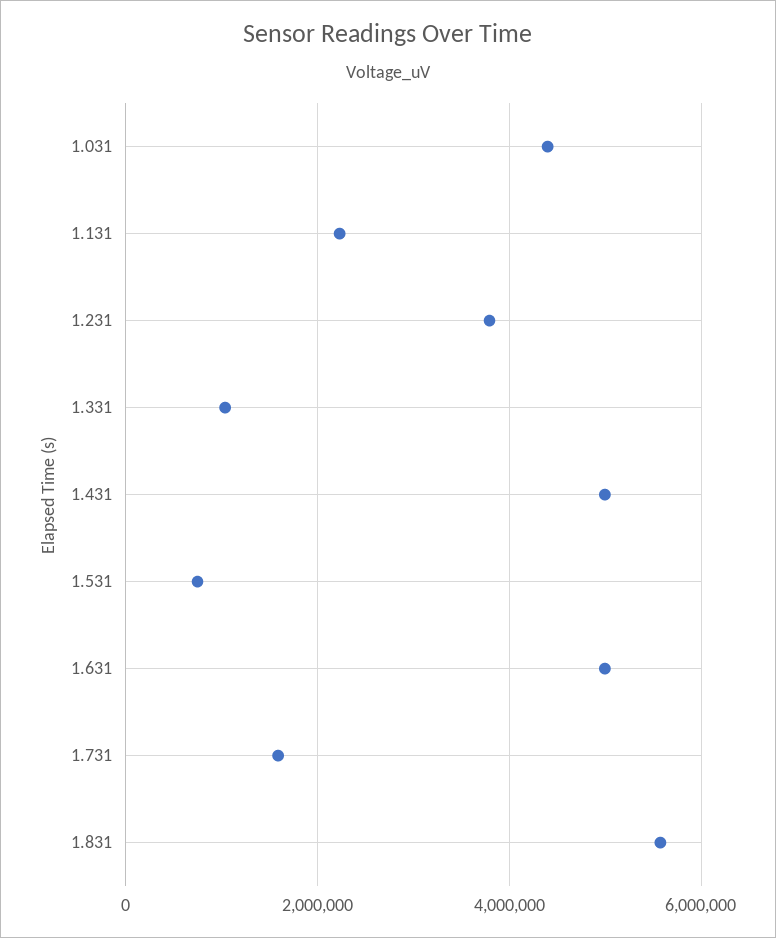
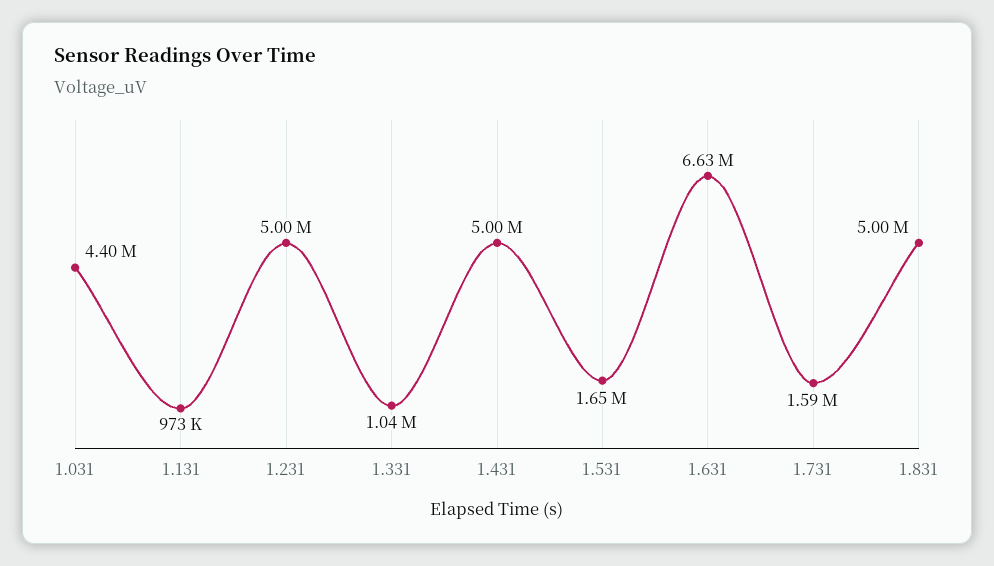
1.131: 2200000 -> 973000
1.231: 3800000 -> 5000000
1.531: 800000 -> 1650000
1.631: 5000000 -> 6630000
1.831: 5600000 -> 5000000

